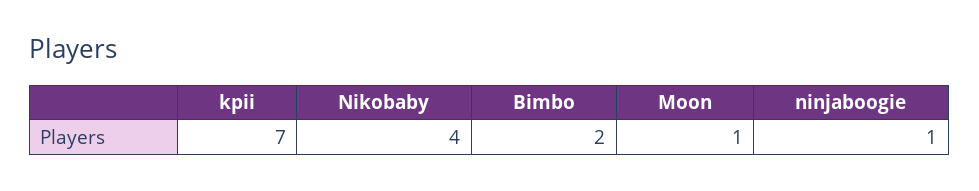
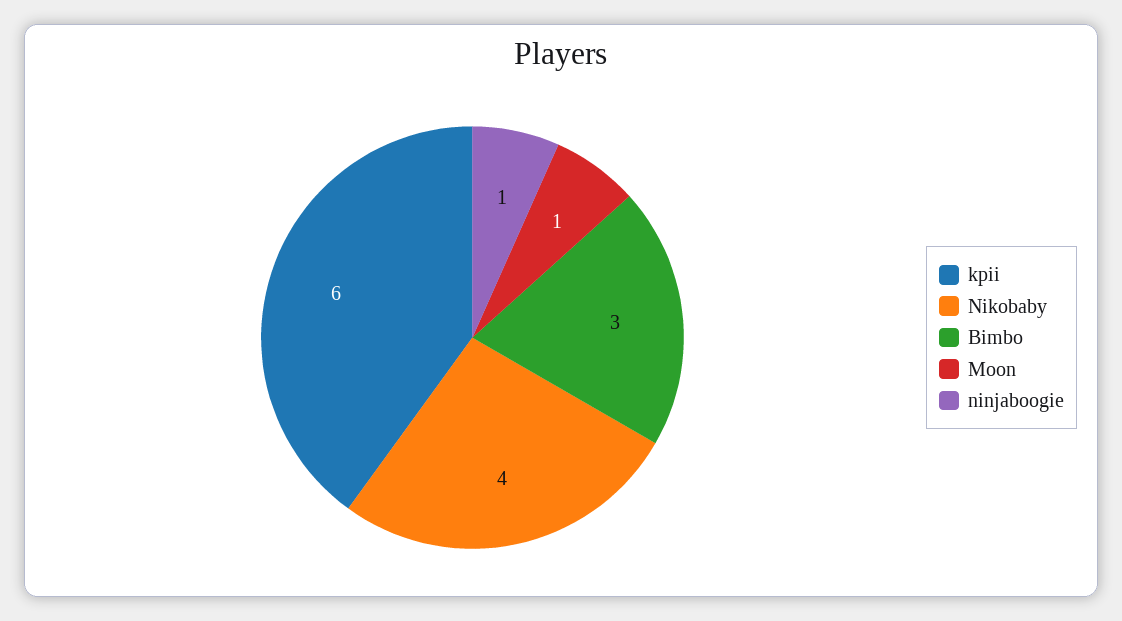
kpii: 7 -> 6
Bimbo: 2 -> 3

